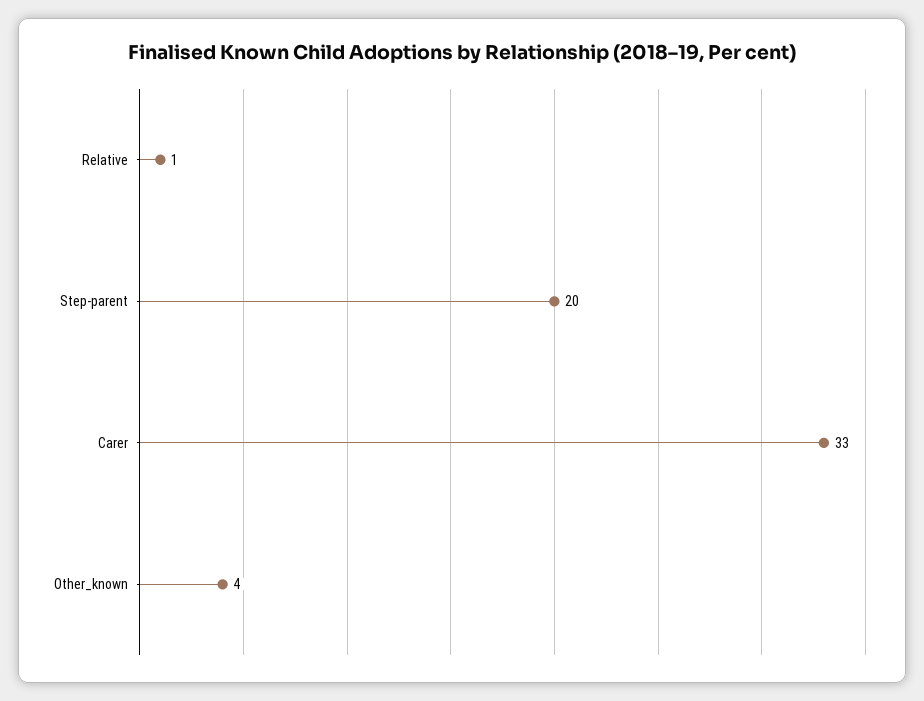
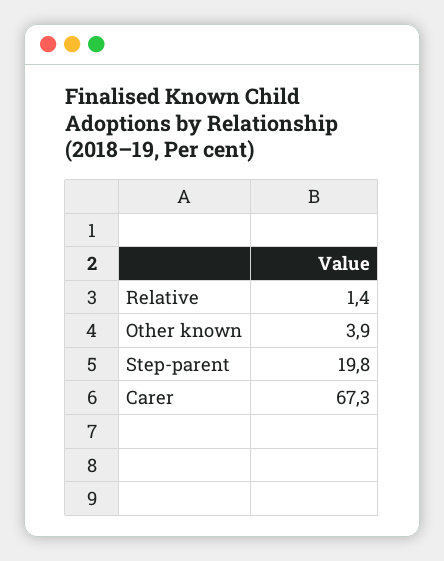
Carer: 33 -> 67.3

